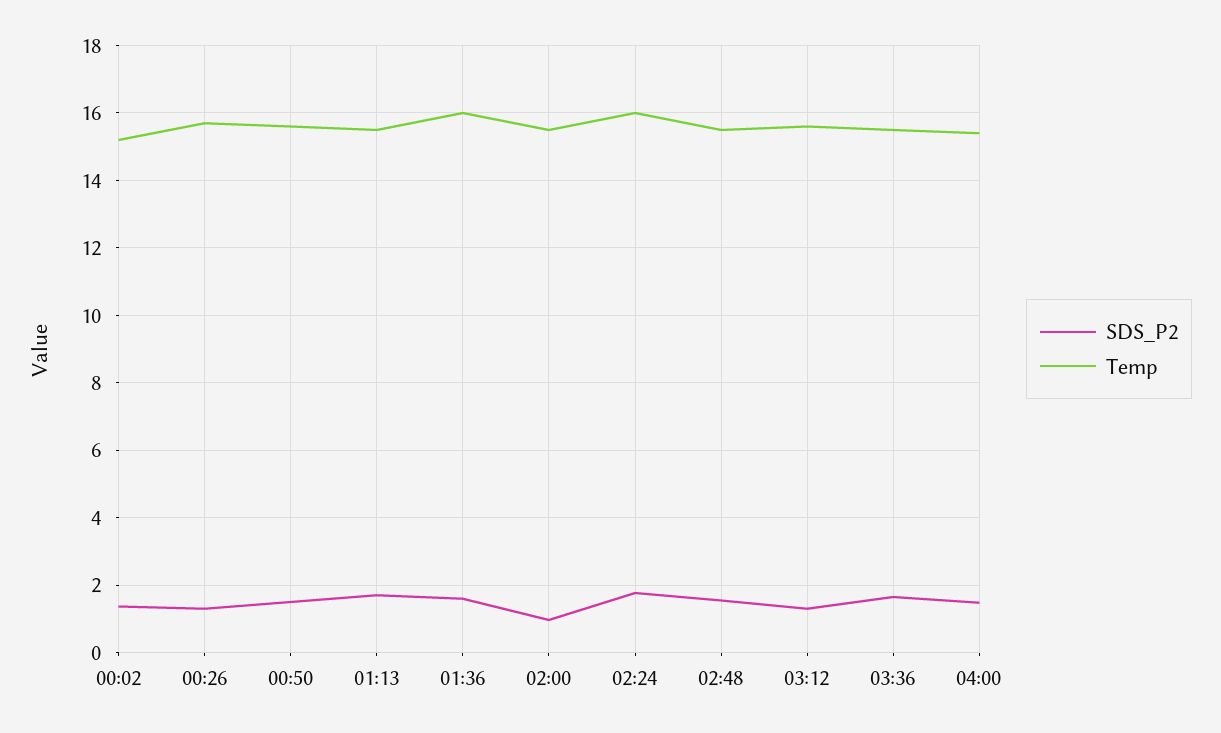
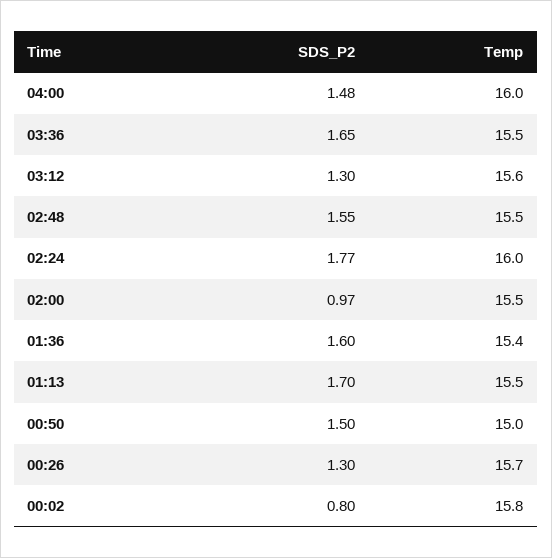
SDS_P2, 00:02: 1.4 -> 0.8
Temp, 00:02: 15.2 -> 15.8
Temp, 00:50: 15.6 -> 15
Temp, 01:36: 16 -> 15.4
Temp, 04:00: 15.4 -> 16

